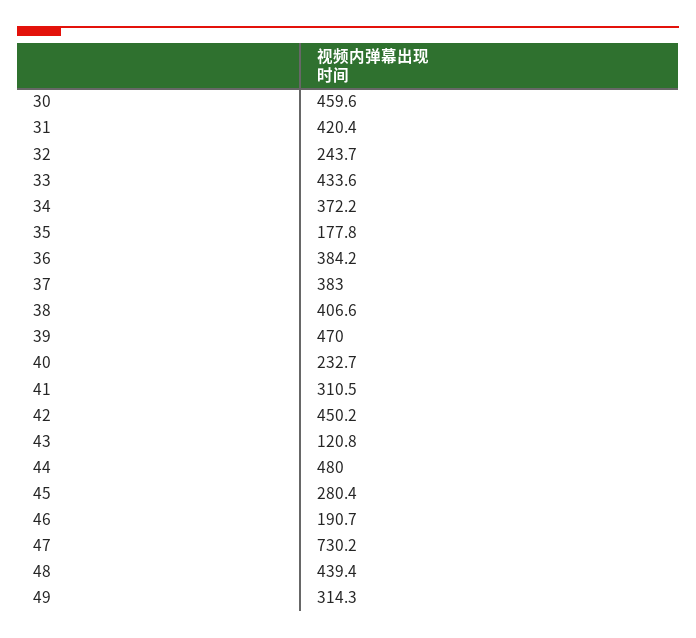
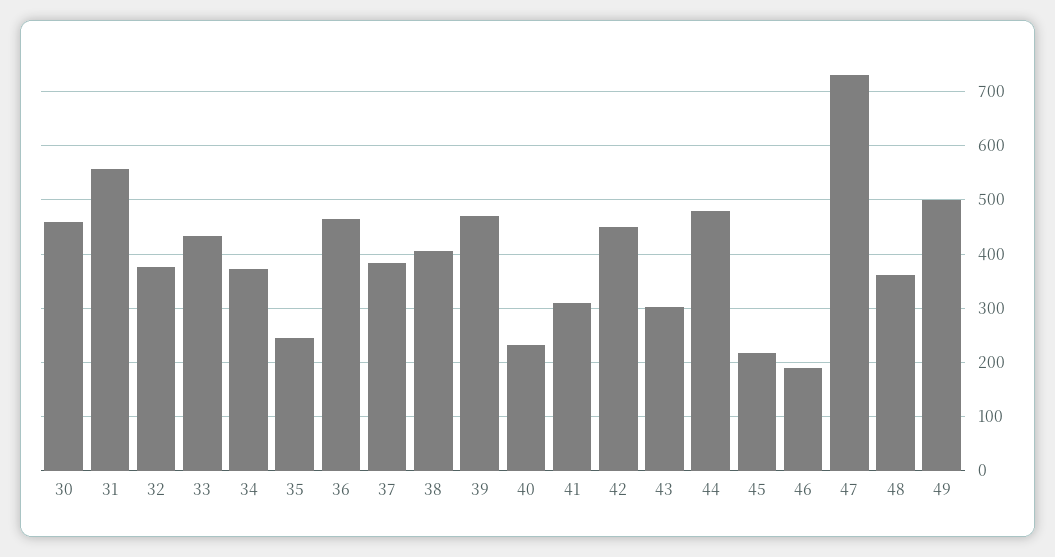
31: 420.4 -> 560
32: 243.7 -> 380
35: 177.8 -> 240
36: 384.2 -> 460
43: 120.8 -> 300
45: 280.4 -> 220
48: 439.4 -> 360
49: 314.3 -> 500

